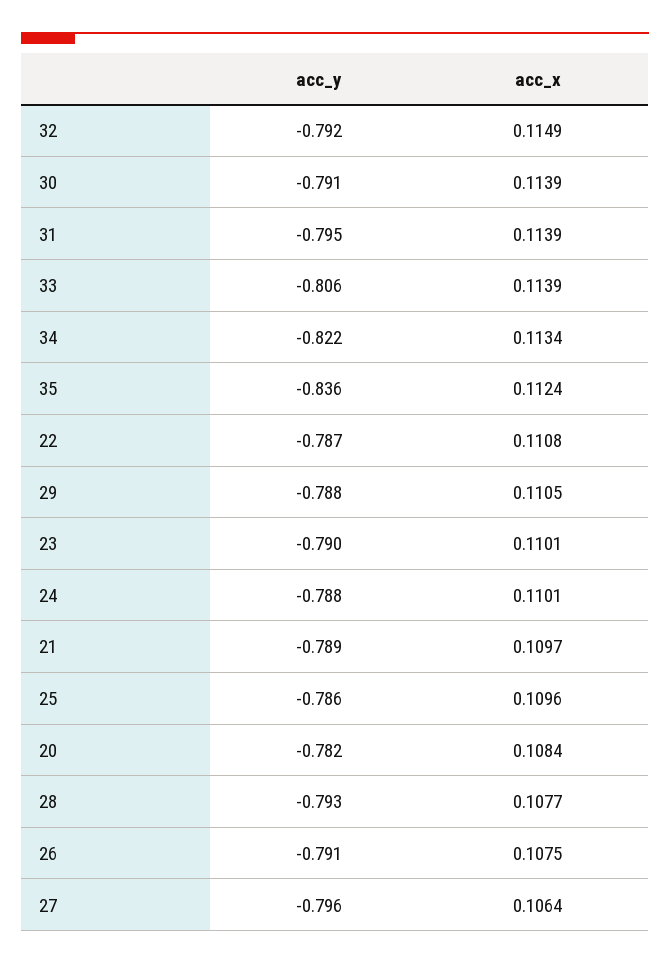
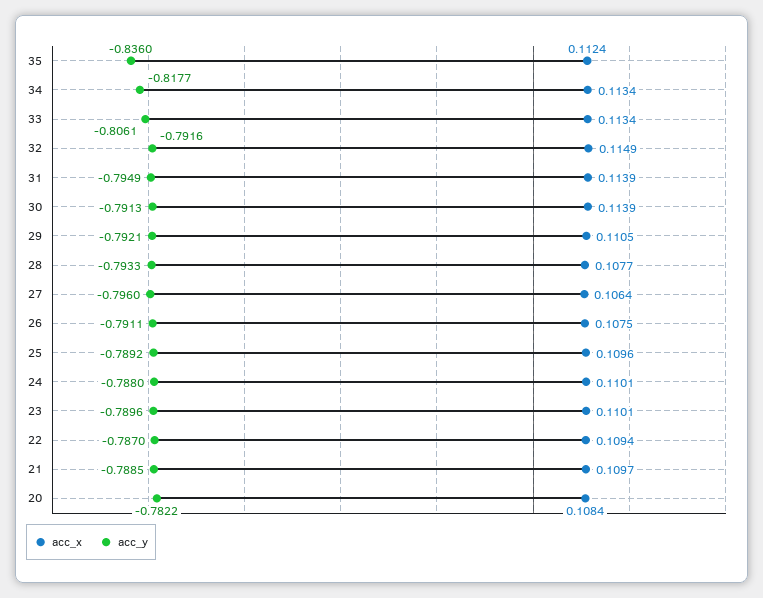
acc_x, 33: 0.1139 -> 0.1134
acc_y, 34: -0.822 -> -0.8177
acc_x, 22: 0.1108 -> 0.1094
acc_y, 29: -0.788 -> -0.7921
acc_y, 25: -0.786 -> -0.7892

